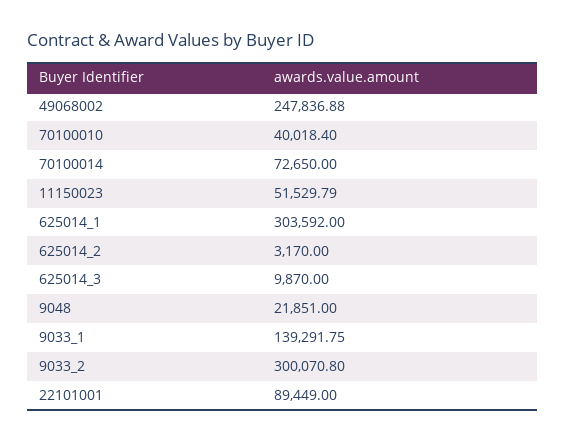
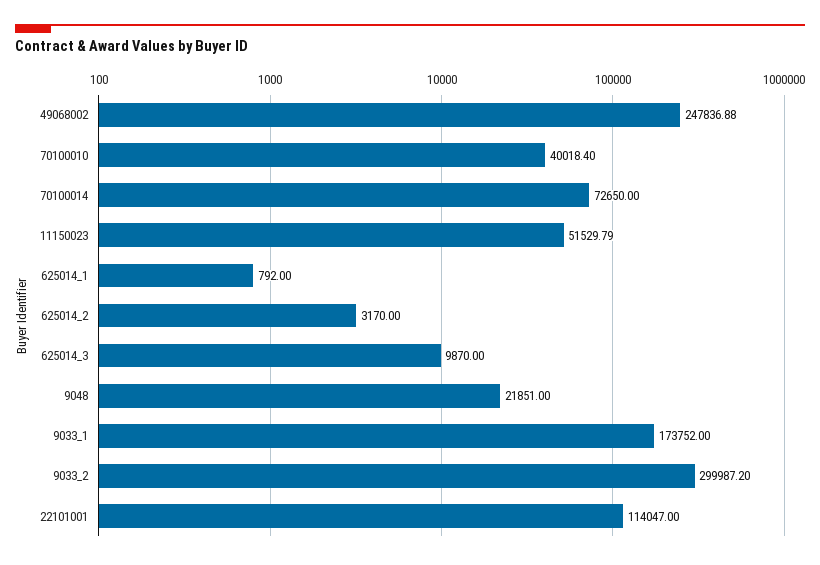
625014_1: 303592 -> 792
9033_1: 139291.75 -> 173752
9033_2: 300070.8 -> 299987.2
22101001: 89449 -> 114047

